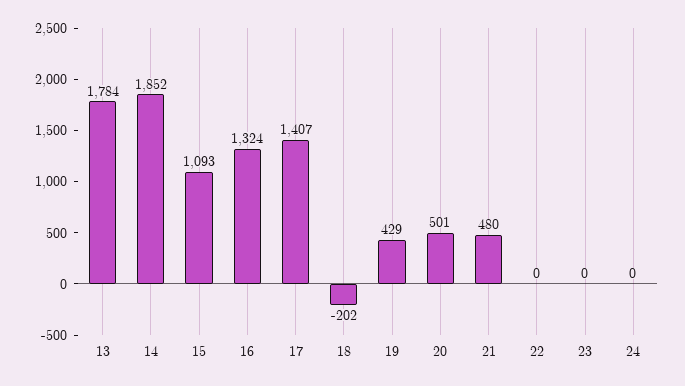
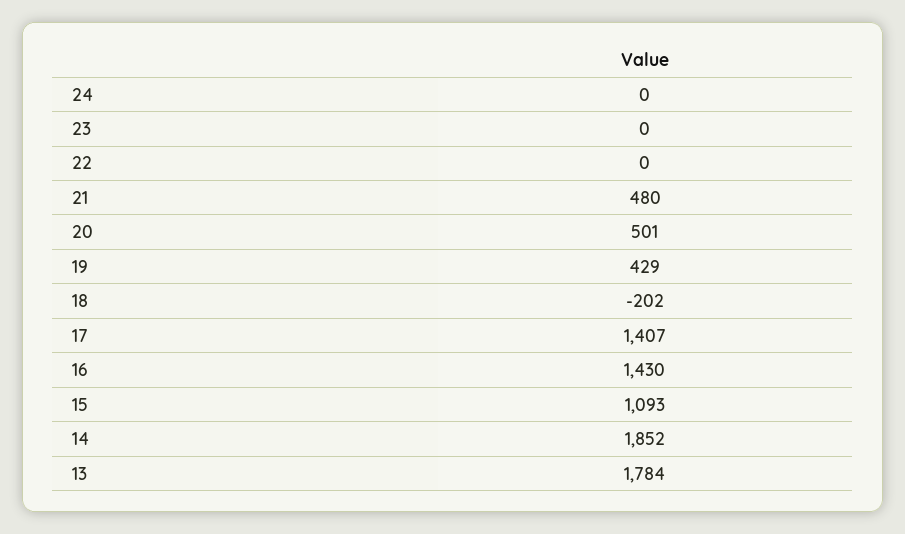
16: 1324 -> 1430

